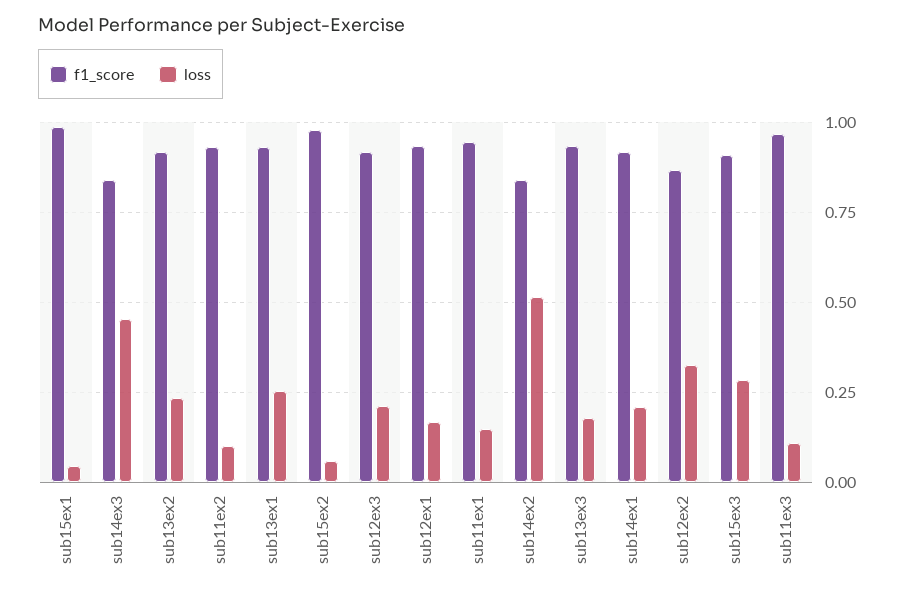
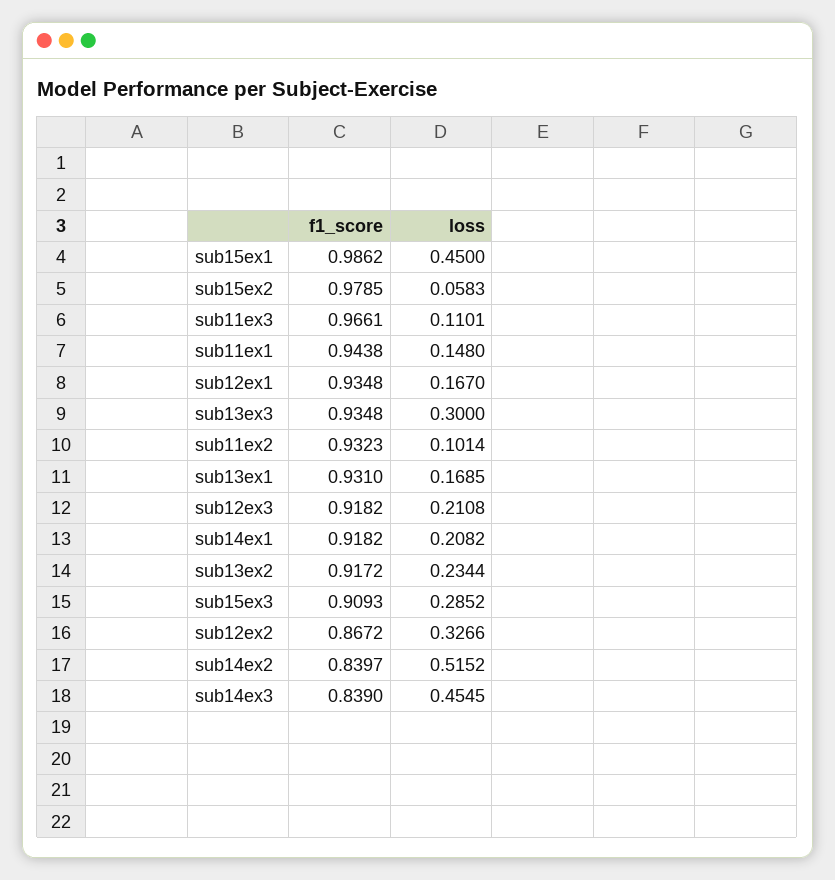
loss, sub15ex1: 0.05 -> 0.45
loss, sub13ex1: 0.25 -> 0.1685
loss, sub13ex3: 0.175 -> 0.3

